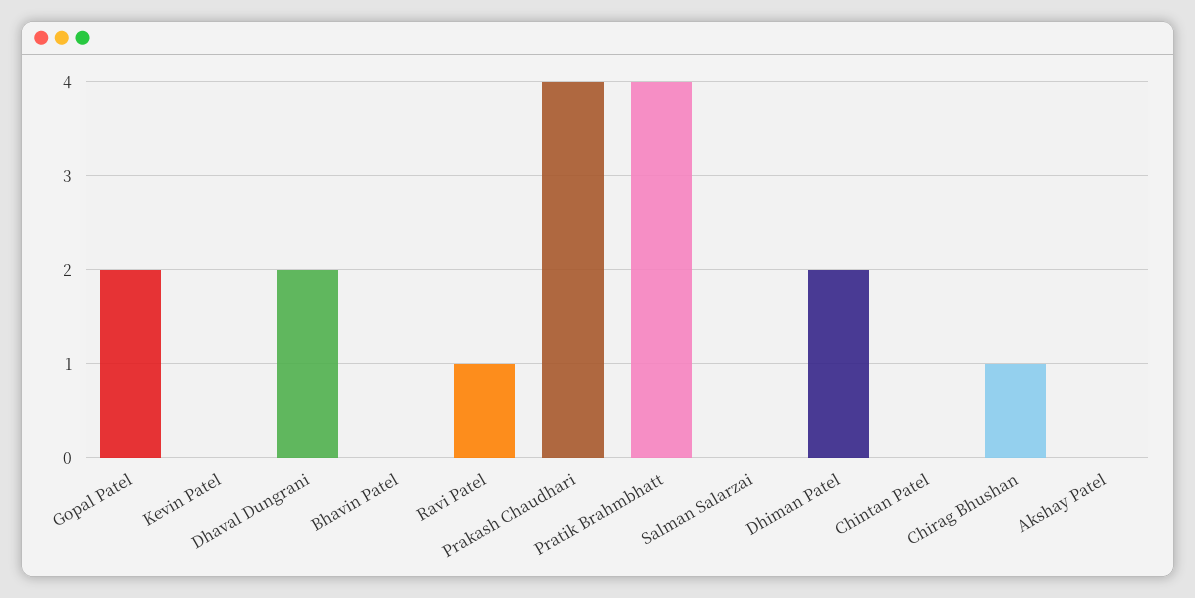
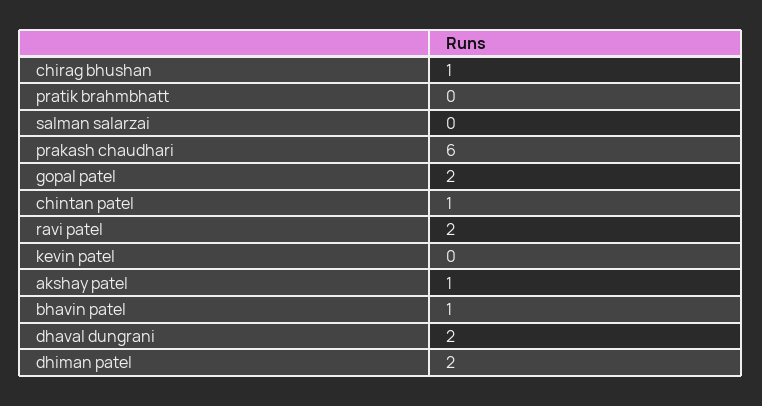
Bhavin Patel: 0 -> 1
Ravi Patel: 1 -> 2
Prakash Chaudhari: 4 -> 6
Pratik Brahmbhatt: 4 -> 0
Chintan Patel: 0 -> 1
Akshay Patel: 0 -> 1

